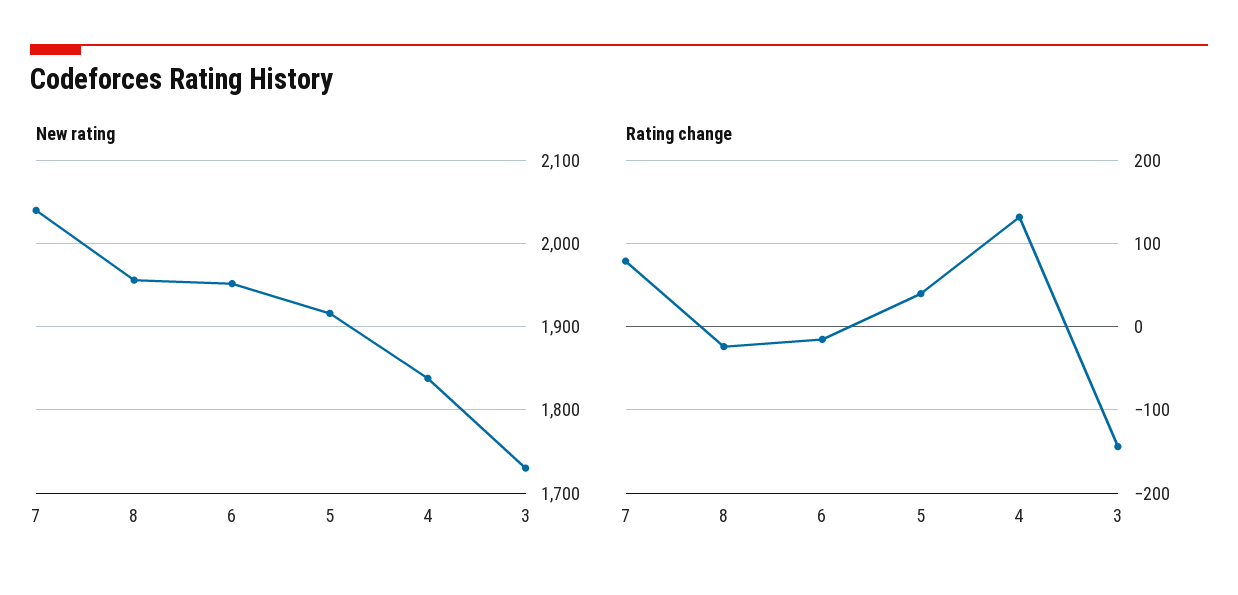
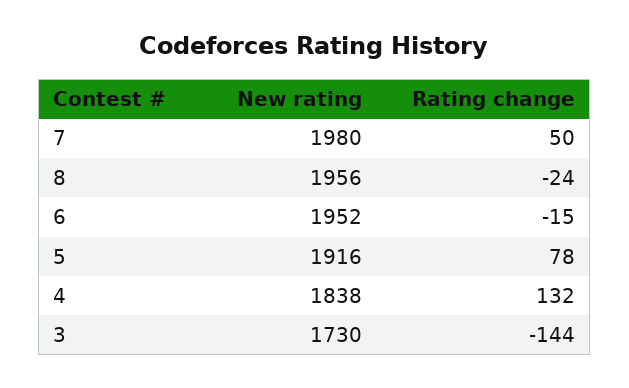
New rating, 7: 2040 -> 1980
Rating change, 7: 80 -> 50
Rating change, 5: 40 -> 78

